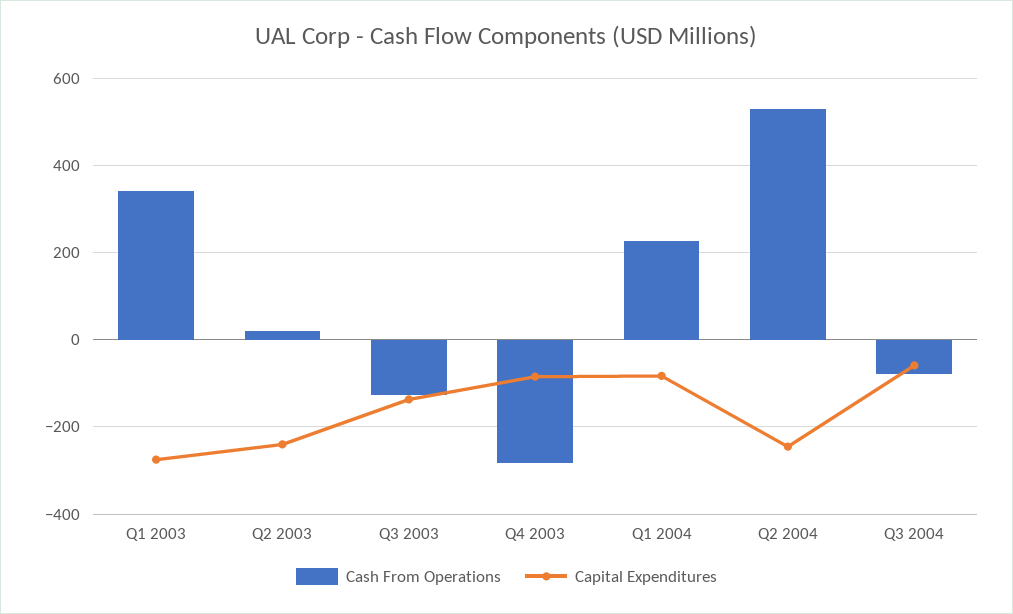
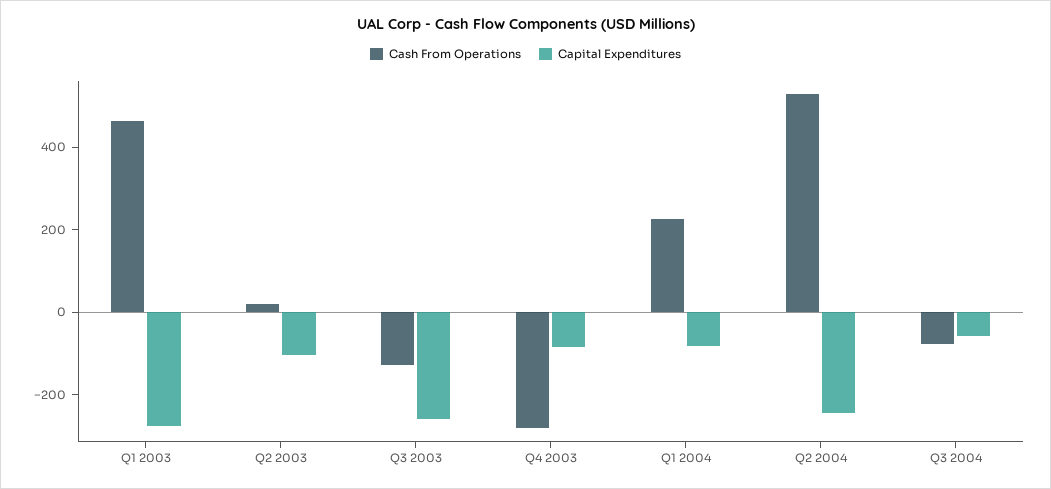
Cash From Operations, Q1 2003: 340 -> 450
Capital Expenditures, Q2 2003: -240 -> -100
Capital Expenditures, Q3 2003: -140 -> -250

